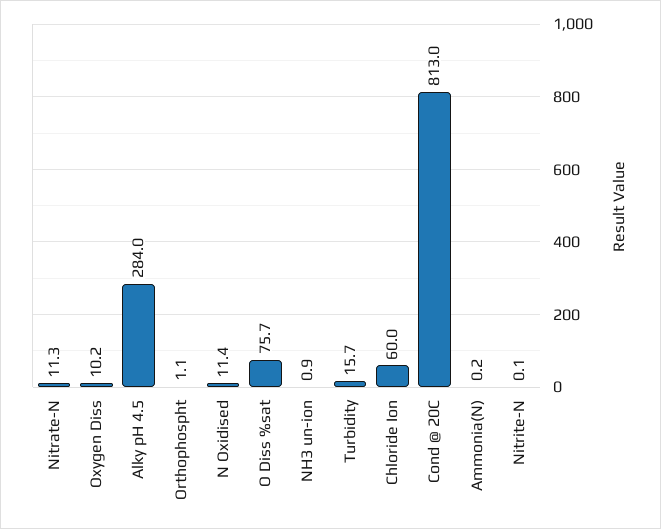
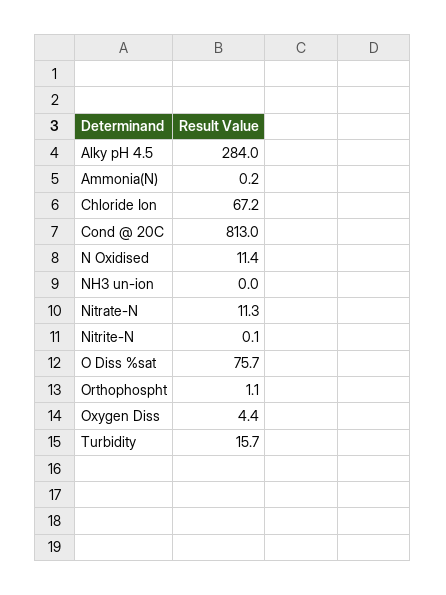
Oxygen Diss: 10.2 -> 4.4
NH3 un-ion: 0.9 -> 0
Chloride Ion: 60 -> 67.2

